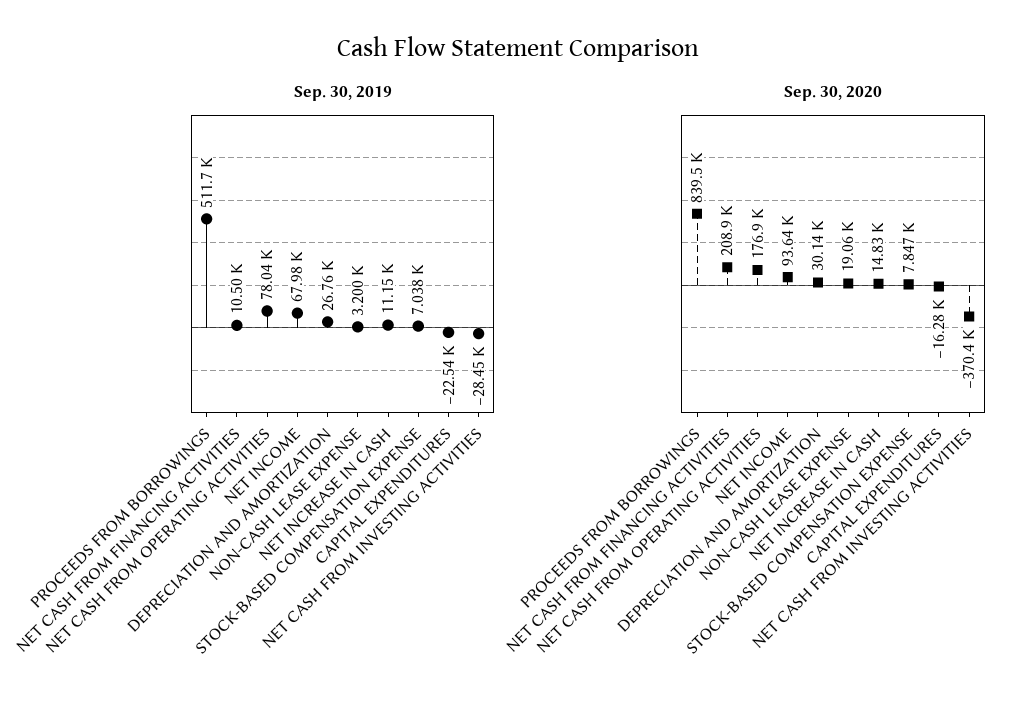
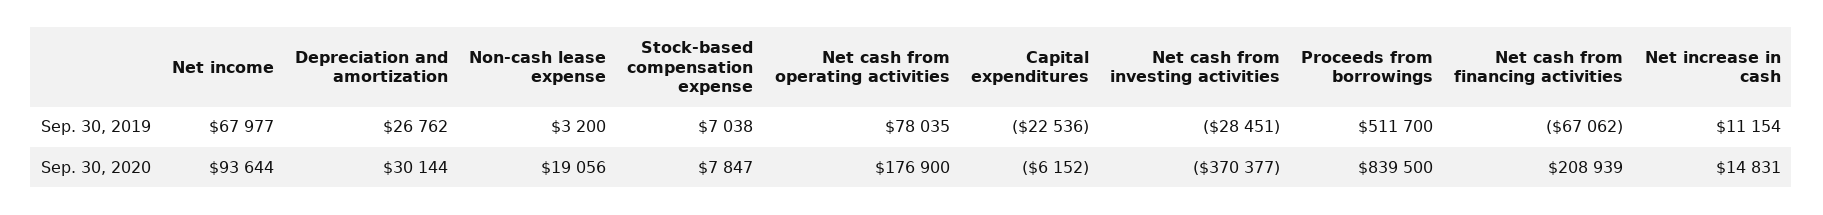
Sep. 30, 2019, NET CASH FROM FINANCING ACTIVITIES: 10500 -> -67062
Sep. 30, 2020, CAPITAL EXPENDITURES: -16280 -> -6152

